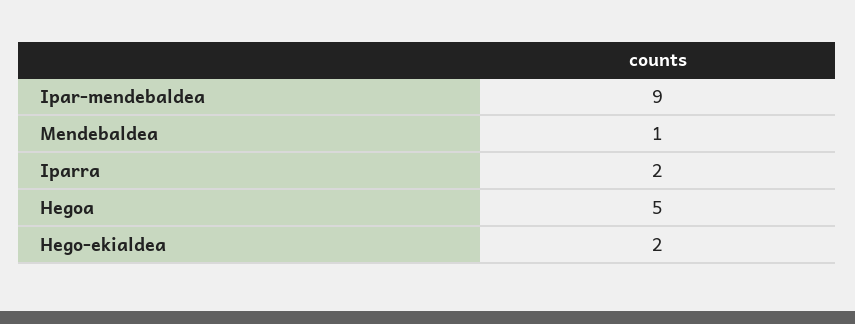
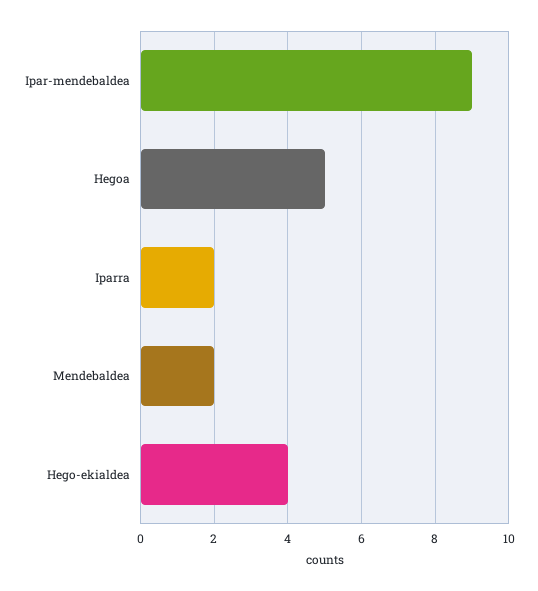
Mendebaldea: 1 -> 2
Hego-ekialdea: 2 -> 4

